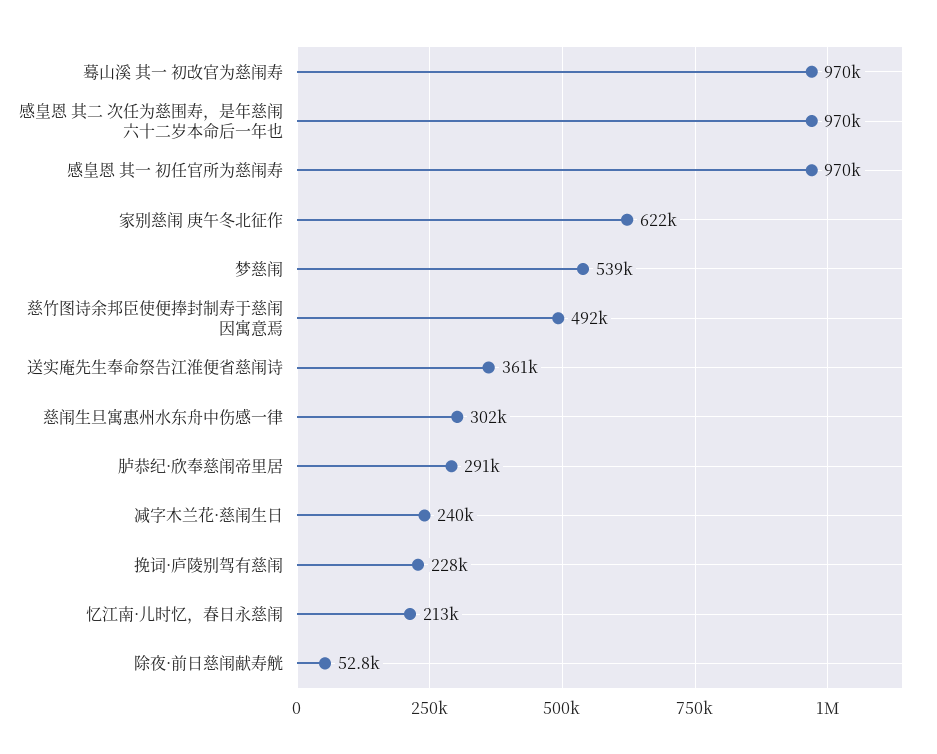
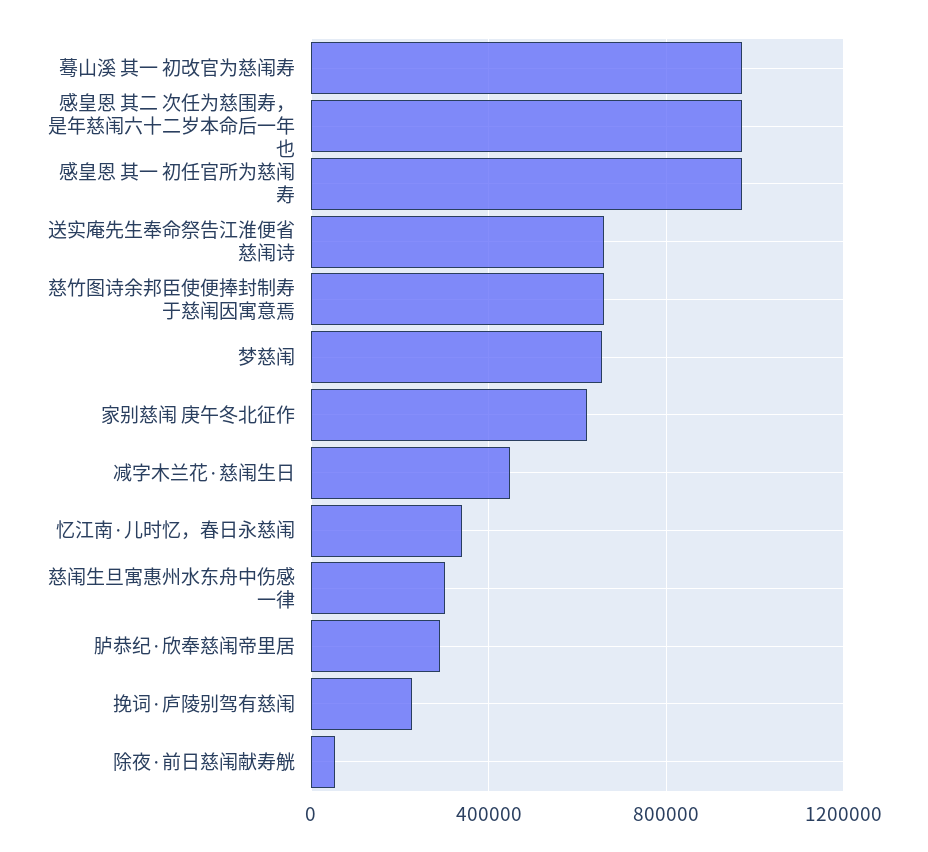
梦慈闱: 539000 -> 650000
慈竹图诗余邦臣使便捧封制寿于慈闱因寓意焉: 492000 -> 650000
送实庵先生奉命祭告江淮便省慈闱诗: 361000 -> 650000
减字木兰花·慈闱生日: 240000 -> 450000
忆江南·儿时忆，春日永慈闱: 213000 -> 350000

